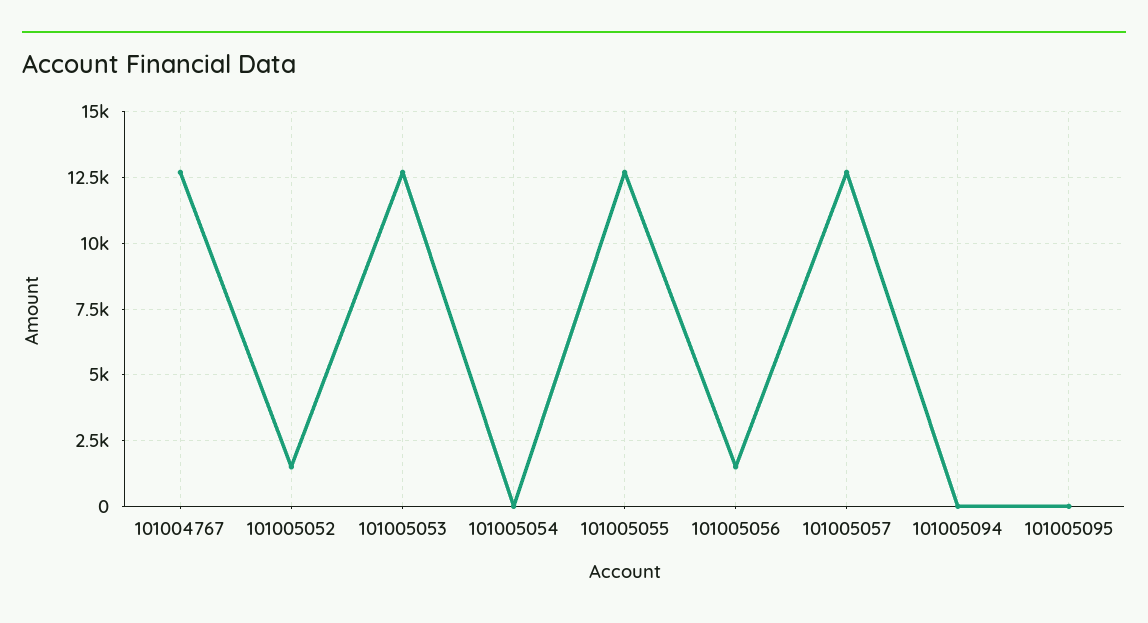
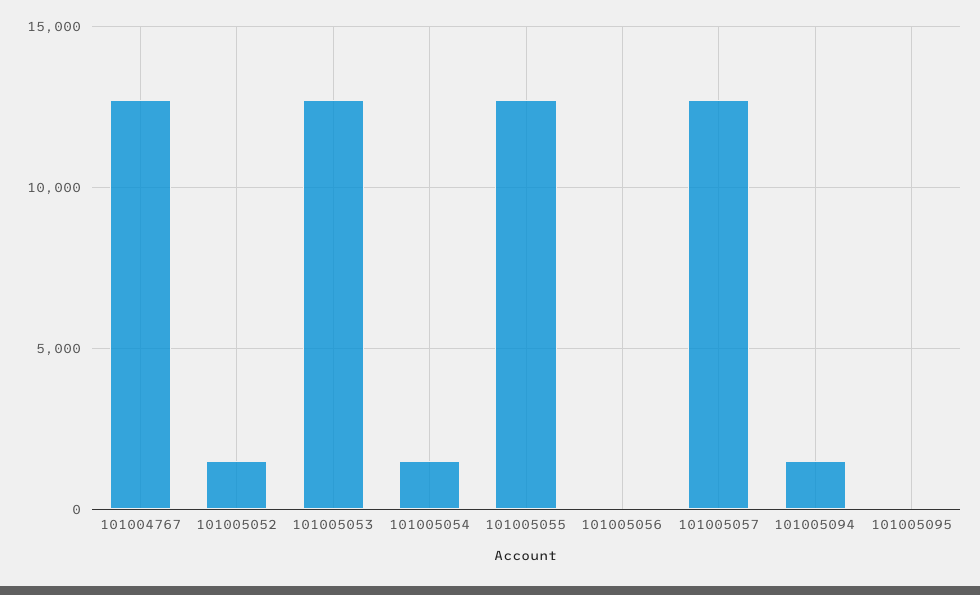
101005054: 0 -> 1500
101005056: 1500 -> 0
101005094: 0 -> 1500

